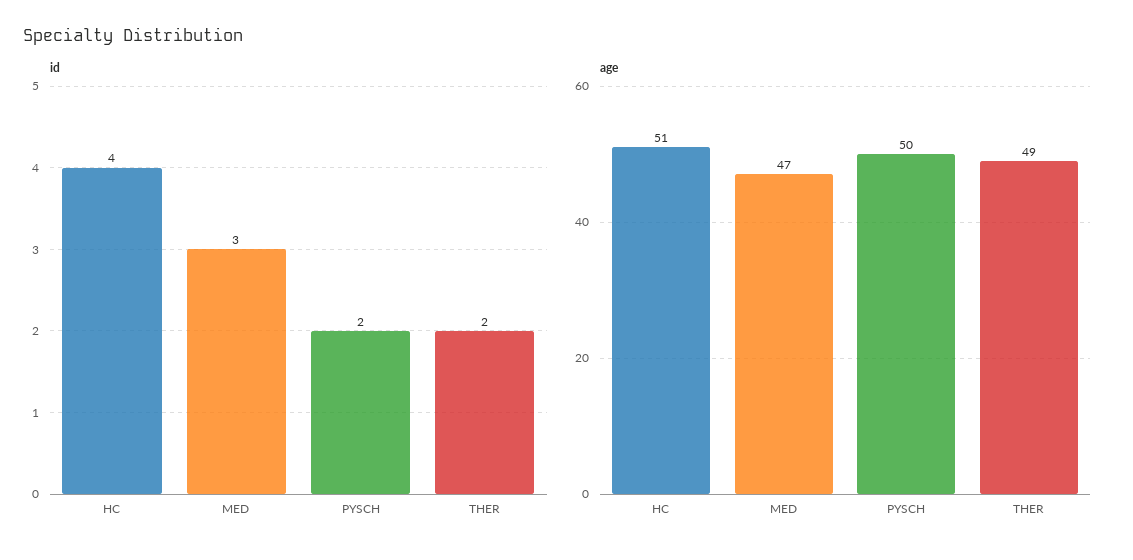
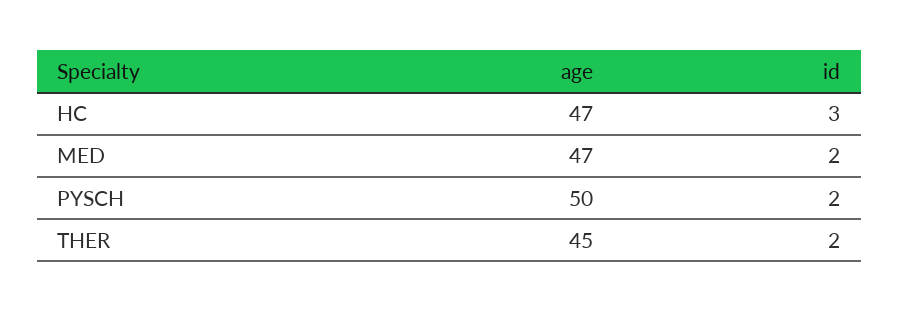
id, HC: 4 -> 3
id, MED: 3 -> 2
age, HC: 51 -> 47
age, THER: 49 -> 45

